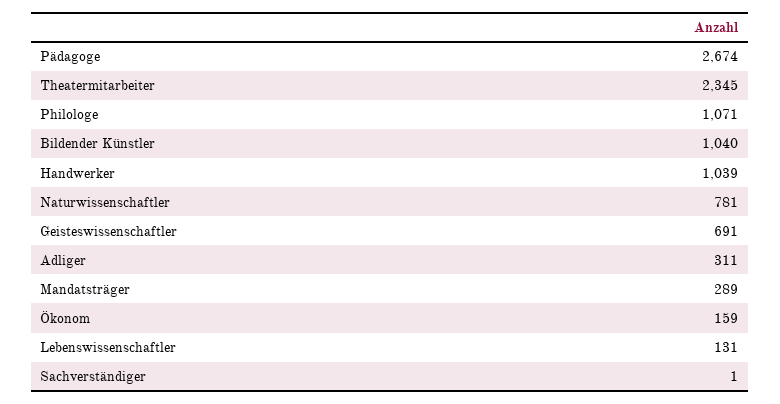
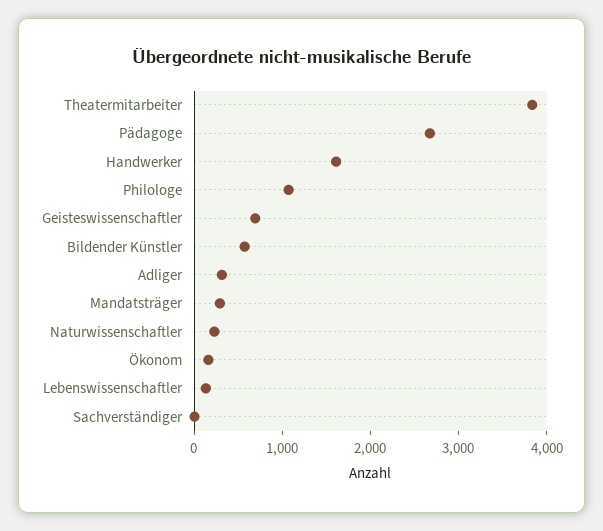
Theatermitarbeiter: 2345 -> 3800
Bildender Künstler: 1040 -> 600
Handwerker: 1039 -> 1600
Naturwissenschaftler: 781 -> 200

